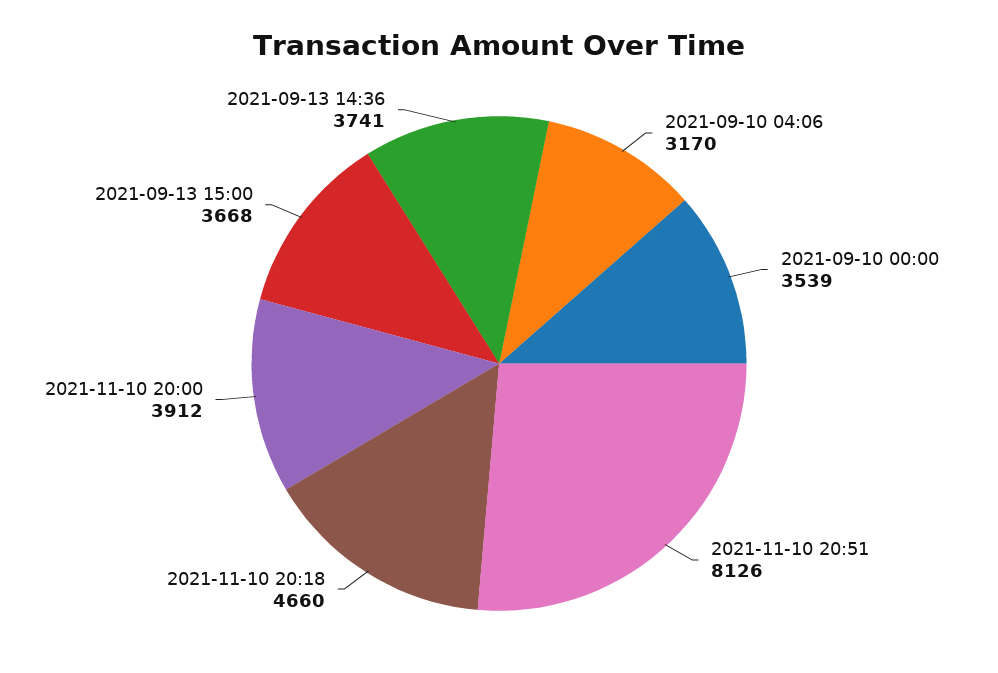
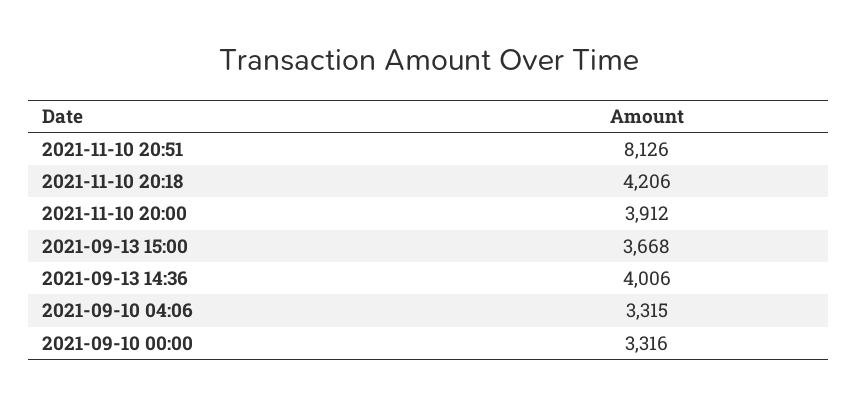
2021-09-10 04:06: 3170 -> 3315
2021-09-10 00:00: 3539 -> 3316
2021-11-10 20:18: 4660 -> 4206
2021-09-13 14:36: 3741 -> 4006

